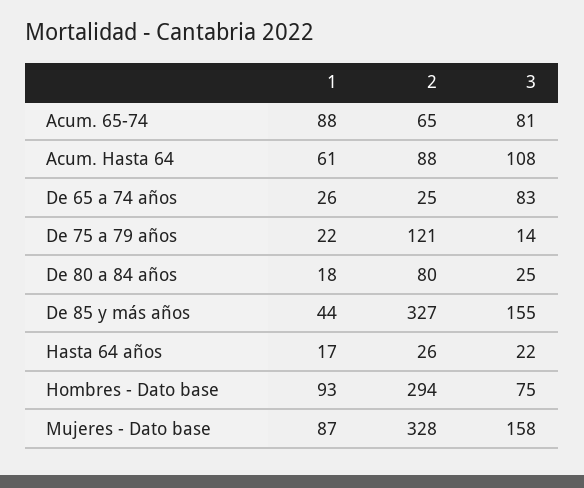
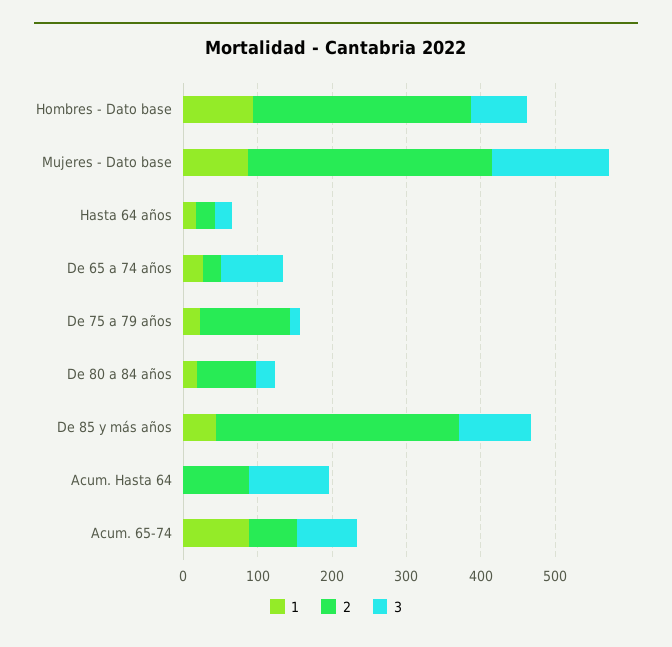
1, Acum. Hasta 64: 61 -> 0
3, De 85 y más años: 155 -> 100

